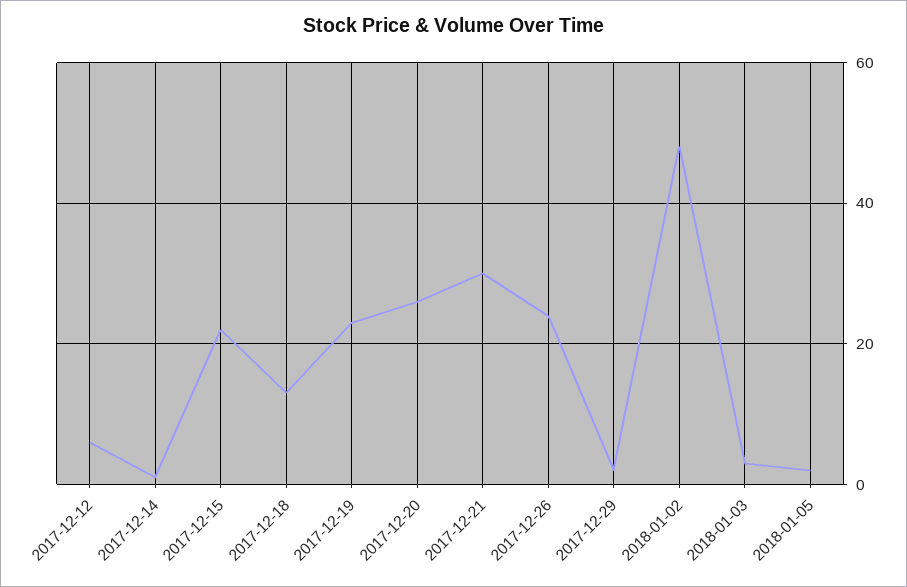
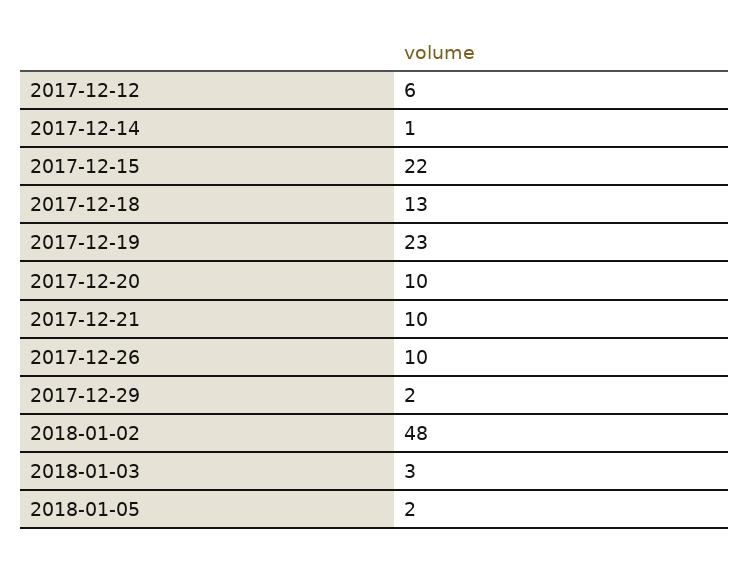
2017-12-20: 25 -> 10
2017-12-21: 30 -> 10
2017-12-26: 25 -> 10

